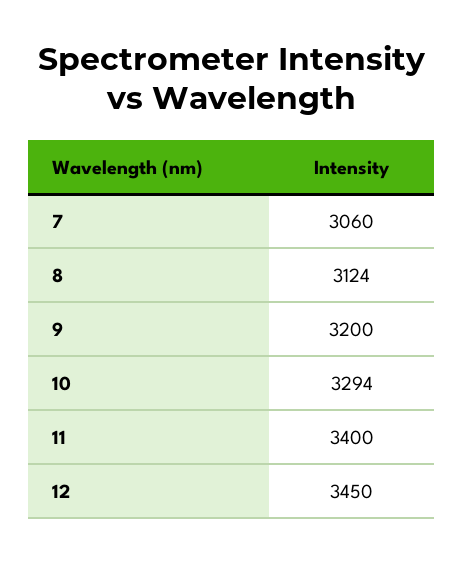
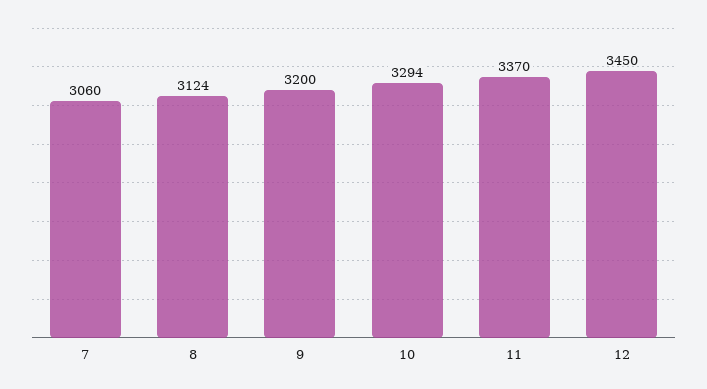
11: 3400 -> 3370

